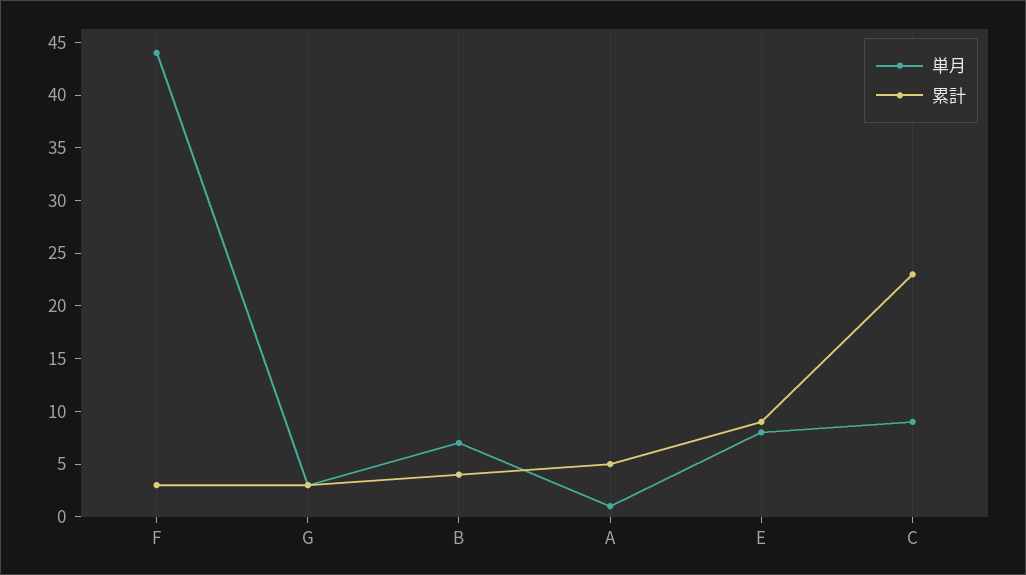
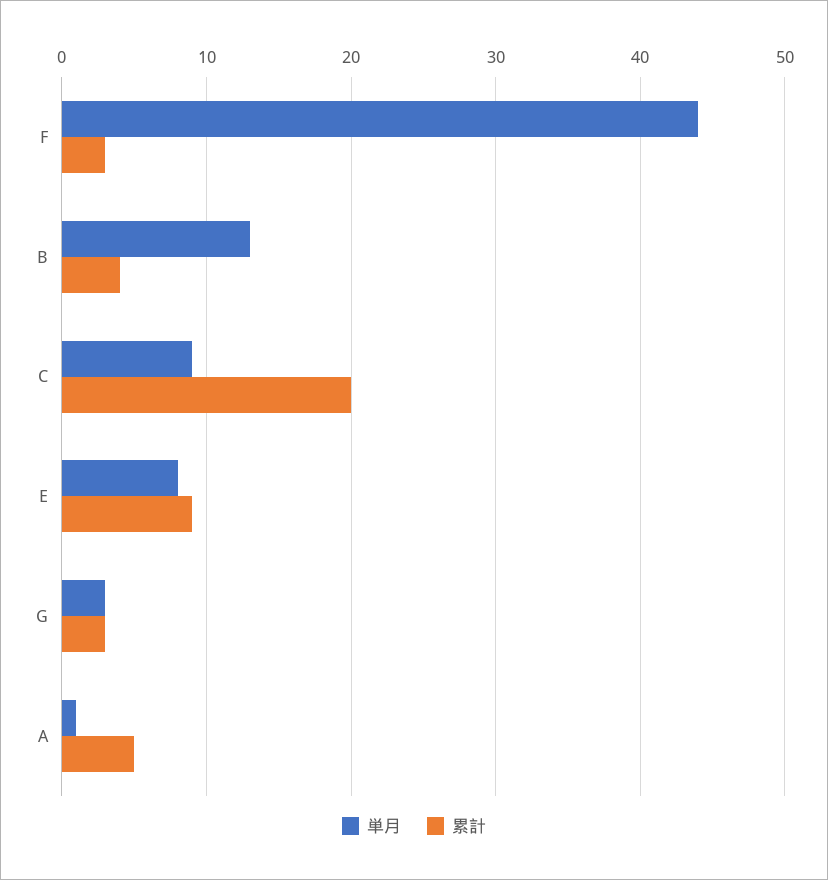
単月, B: 7 -> 13
累計, C: 23 -> 20

